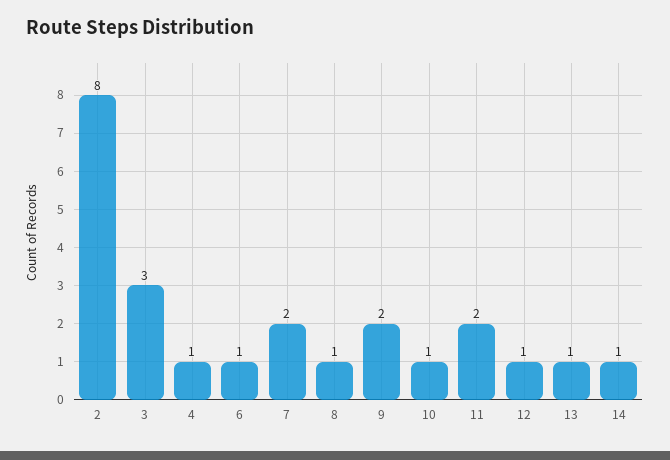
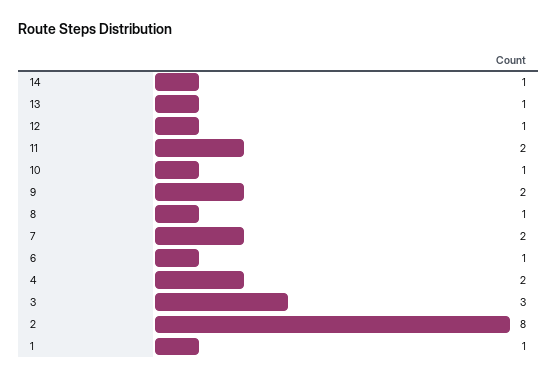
4: 1 -> 2
1: none -> 1

